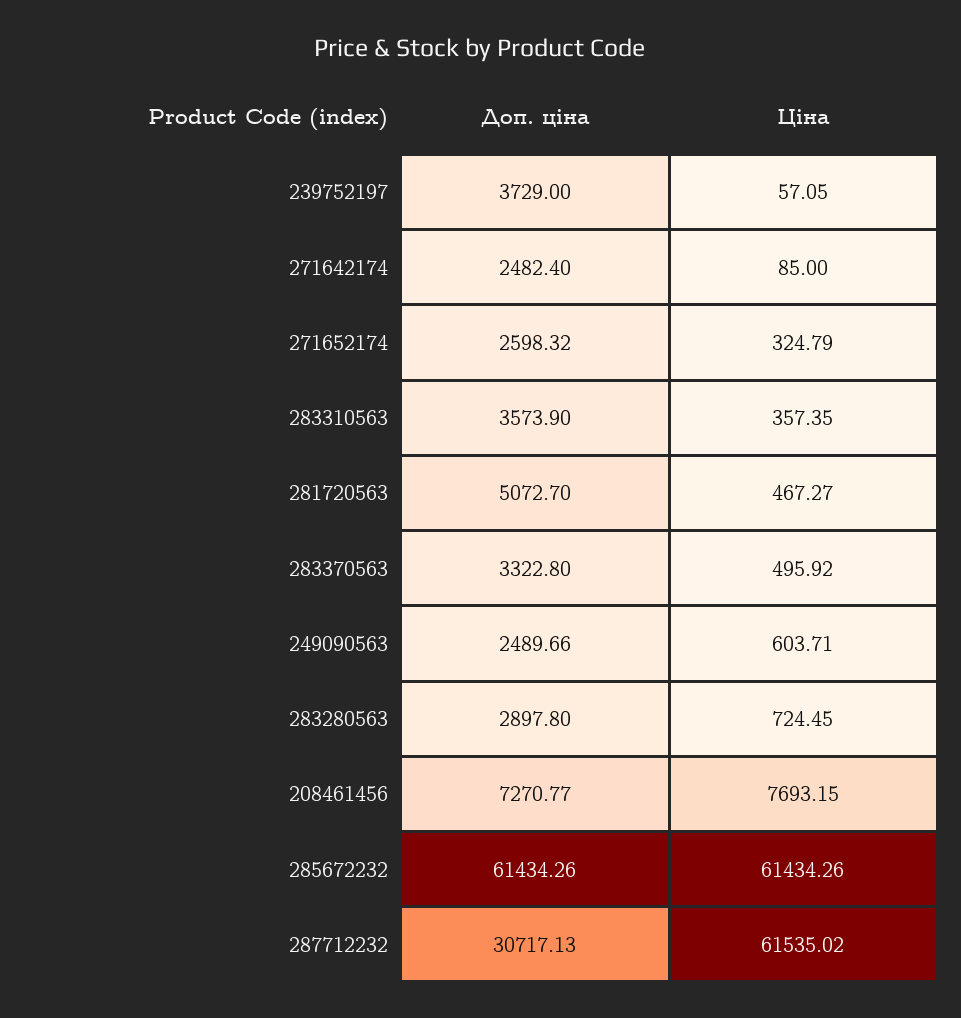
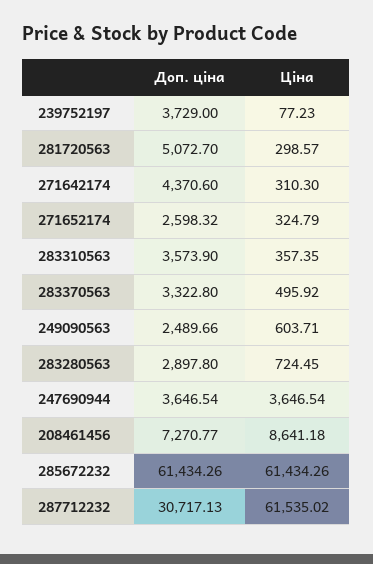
Ціна, 239752197: 57.05 -> 77.23
Доп. ціна, 271642174: 2482.4 -> 4370.6
Ціна, 271642174: 85 -> 310.3
Ціна, 281720563: 467.27 -> 298.57
Ціна, 208461456: 7693.15 -> 8641.18
Доп. ціна, 247690944: none -> 3646.54
Ціна, 247690944: none -> 3646.54

